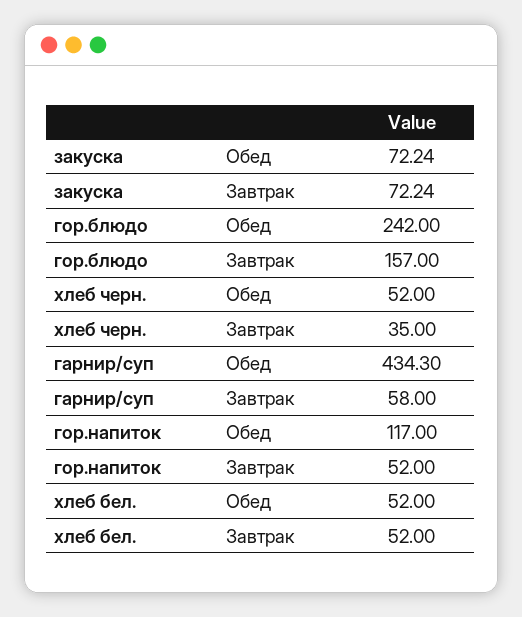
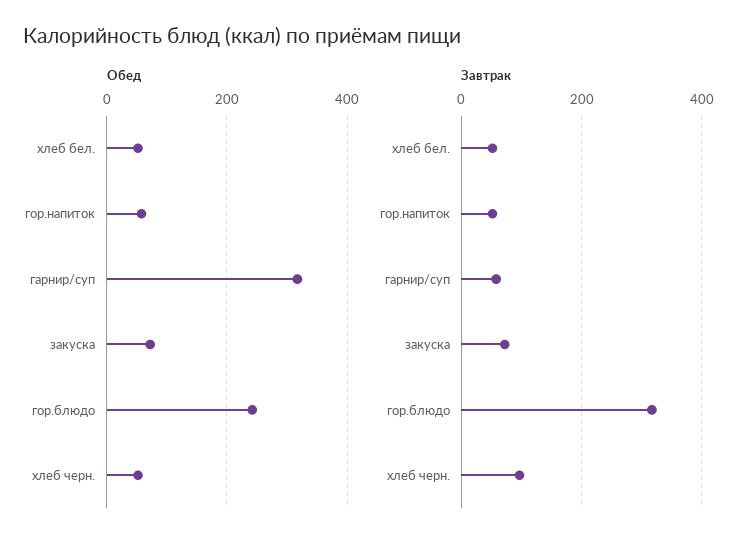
Завтрак, гор.блюдо: 157 -> 320
Завтрак, хлеб черн.: 35 -> 100
Обед, гарнир/суп: 434.3 -> 320
Обед, гор.напиток: 117 -> 60

